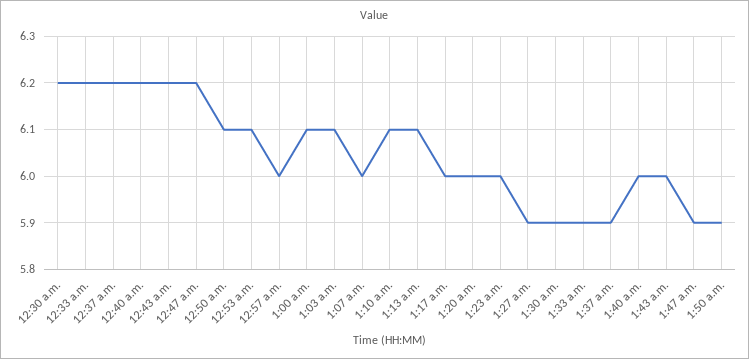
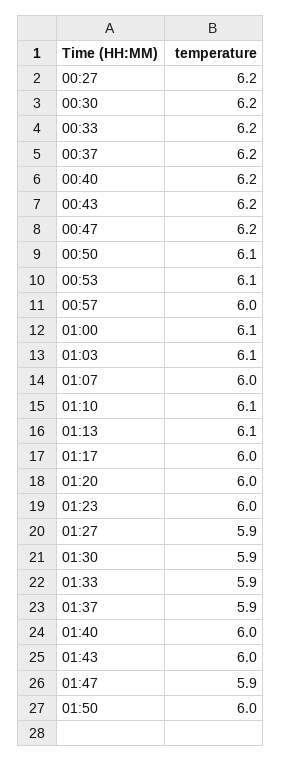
1:50 a.m.: 5.9 -> 6
00:27: none -> 6.2

